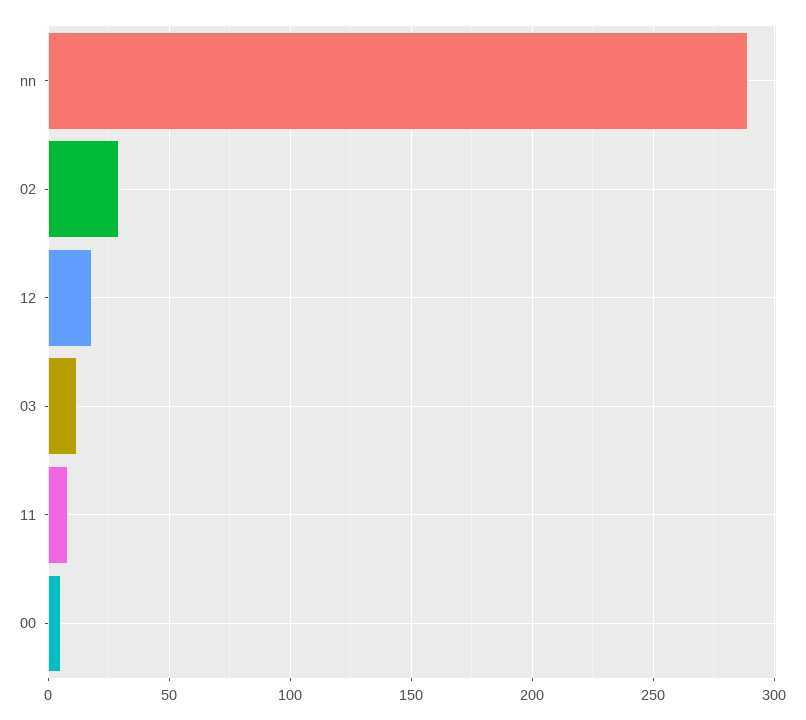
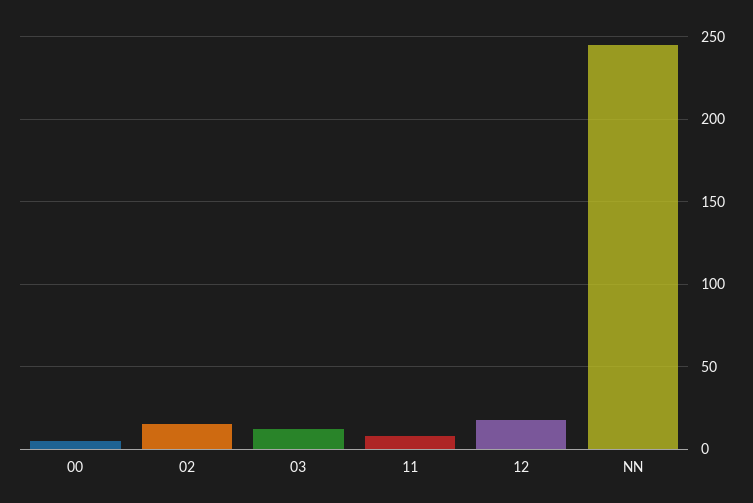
nn: 290 -> 245
02: 30 -> 15

